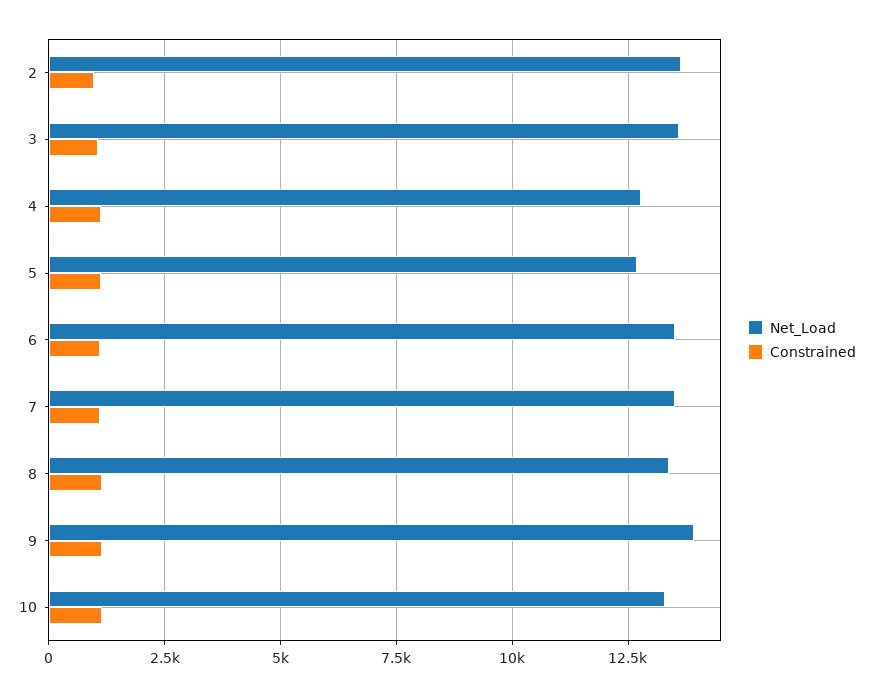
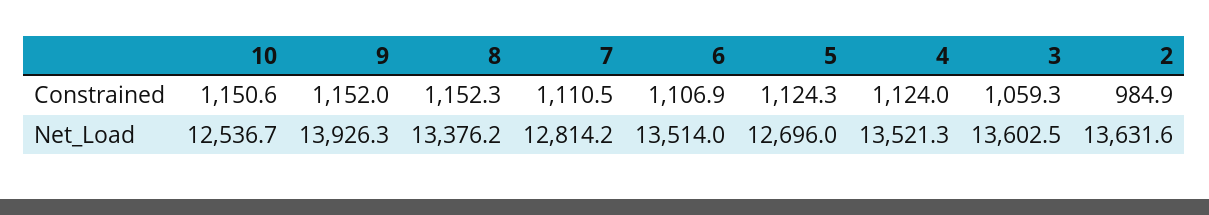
Net_Load, 4: 12750 -> 13521.3
Net_Load, 7: 13500 -> 12814.2
Net_Load, 10: 13250 -> 12536.7

